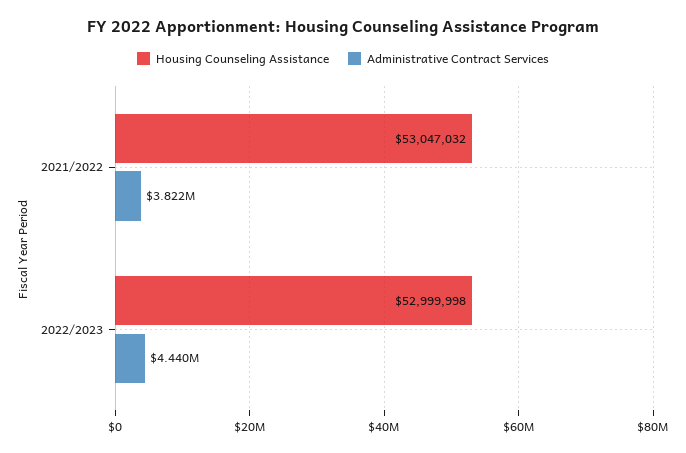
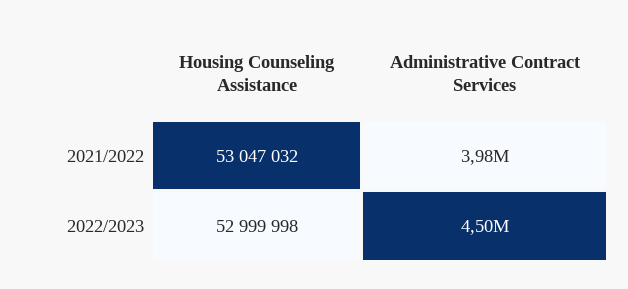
Administrative Contract Services, 2021/2022: 3822000 -> 3980000
Administrative Contract Services, 2022/2023: 4440000 -> 4500000

